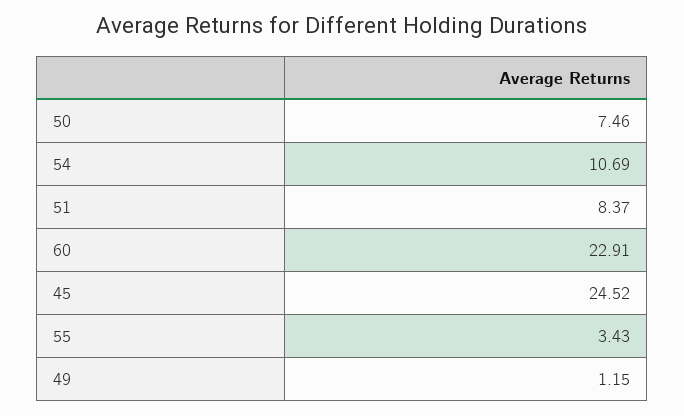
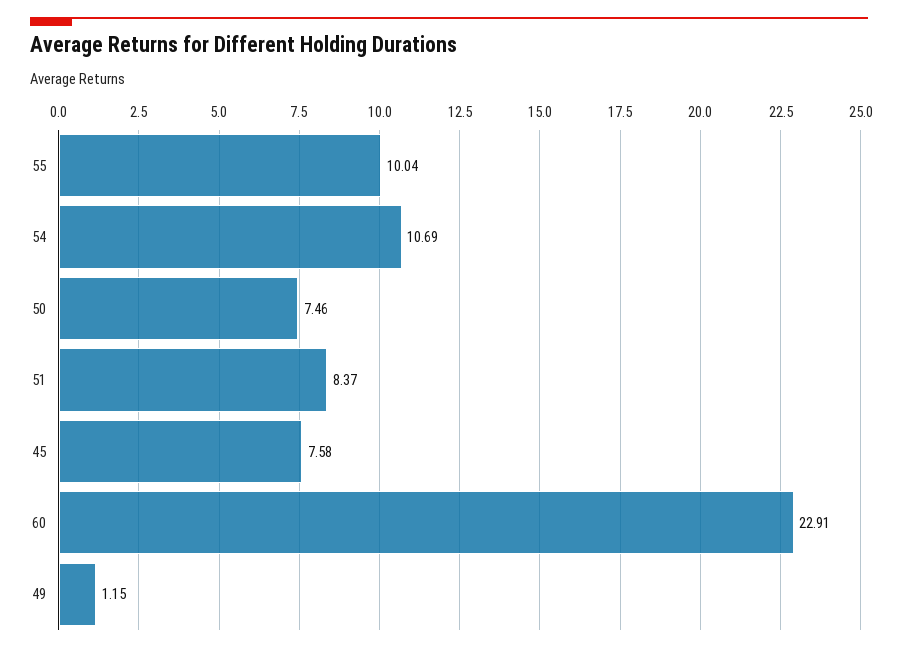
45: 24.52 -> 7.58
55: 3.43 -> 10.04

